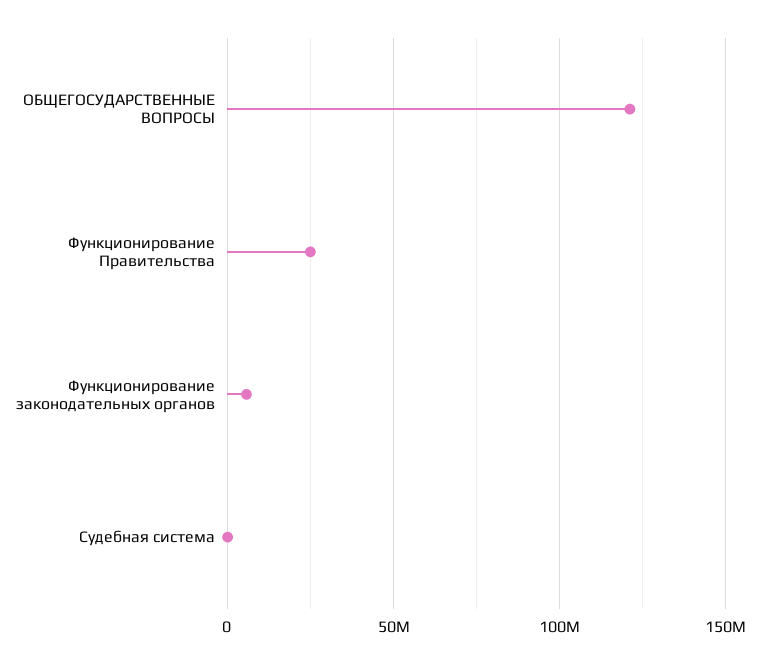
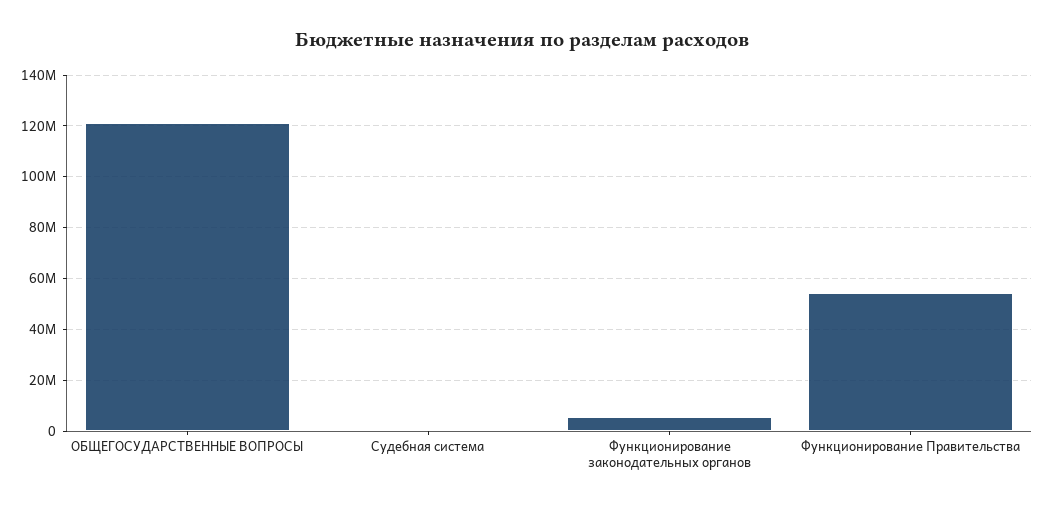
Функционирование Правительства: 25000000 -> 55000000

